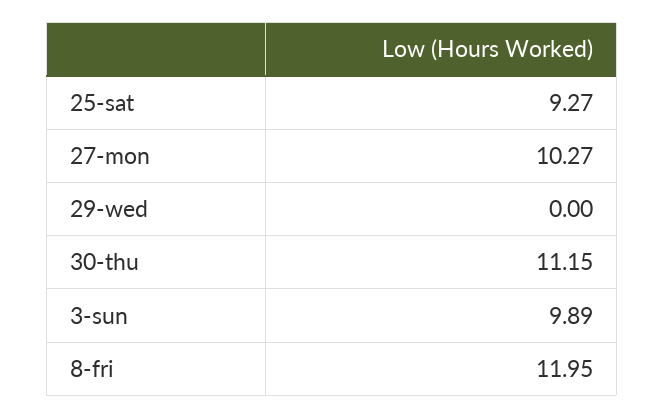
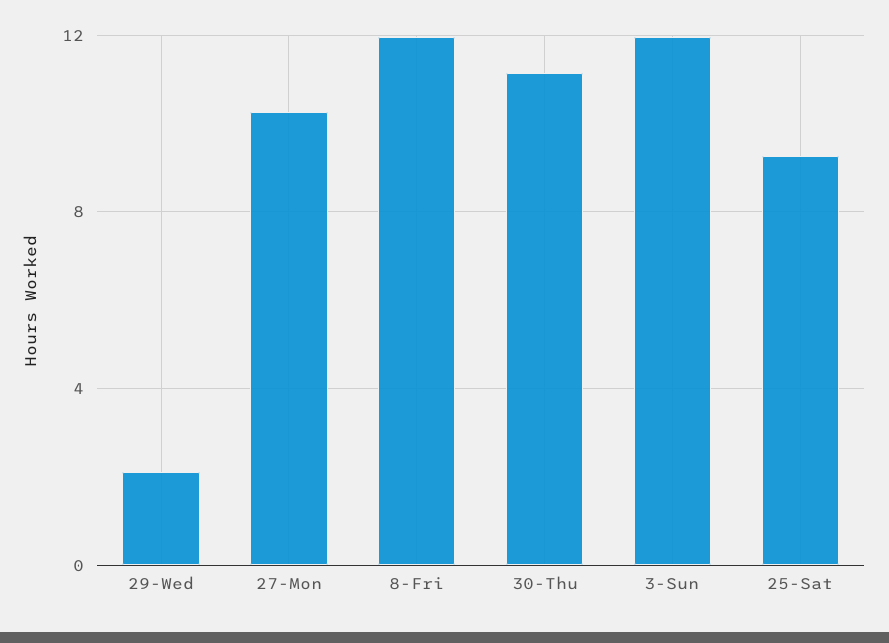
29-wed: 0 -> 2
3-sun: 9.89 -> 12

